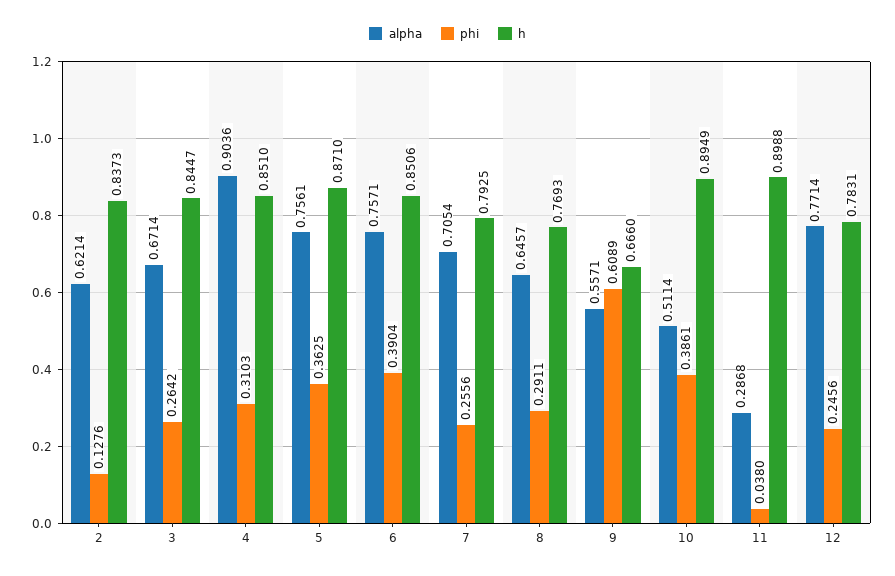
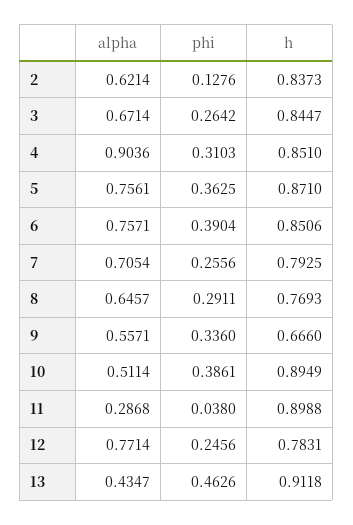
phi, 9: 0.6089 -> 0.336
alpha, 13: none -> 0.4347
phi, 13: none -> 0.4626
h, 13: none -> 0.9118

